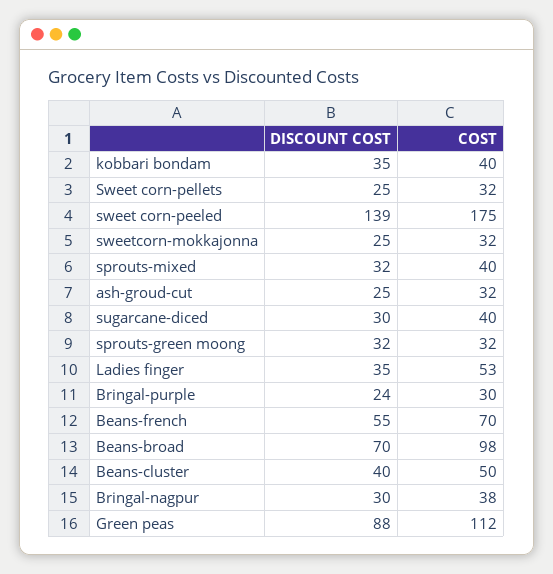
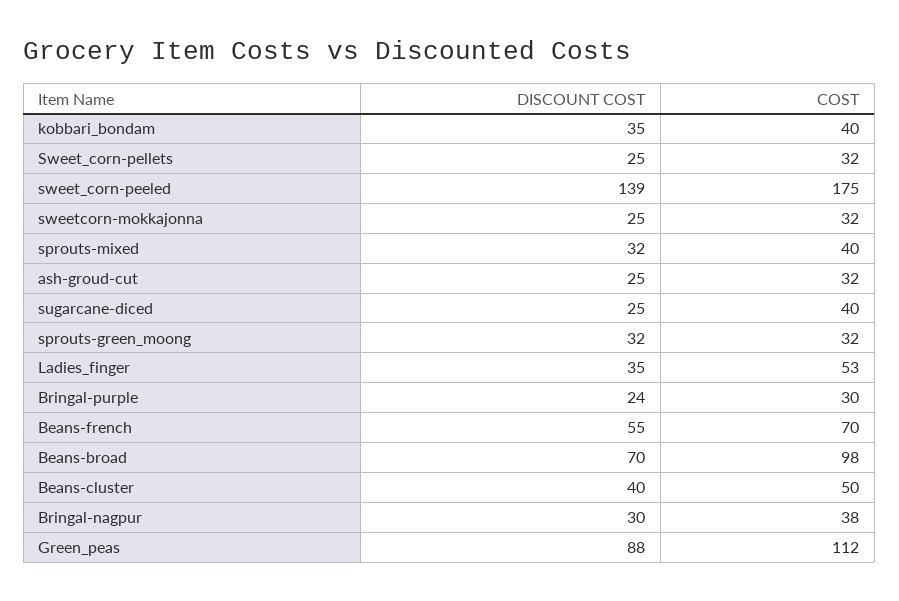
DISCOUNT COST, sugarcane-diced: 30 -> 25

